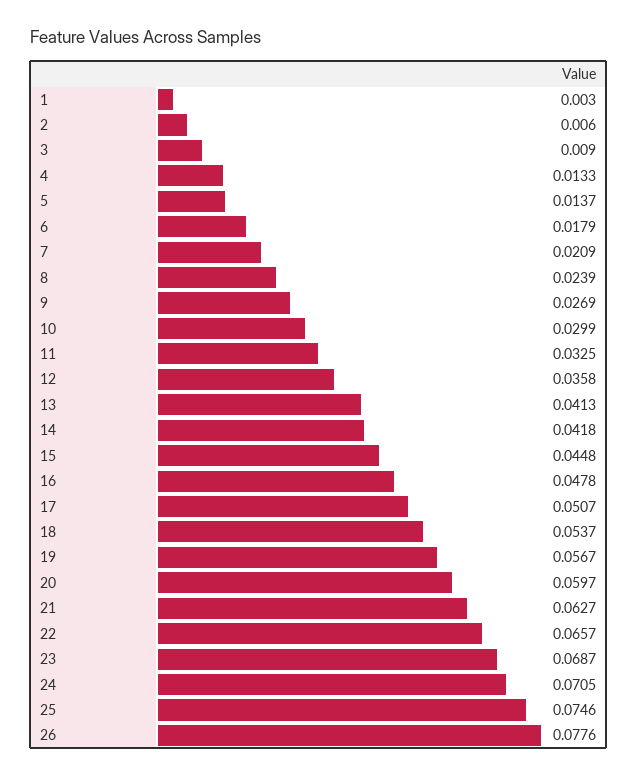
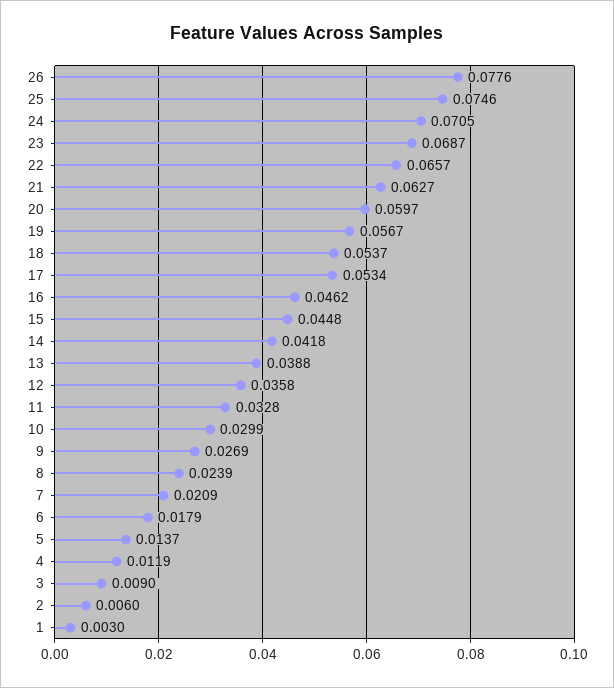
4: 0.0133 -> 0.0119
11: 0.0325 -> 0.0328
13: 0.0413 -> 0.0388
16: 0.0478 -> 0.0462
17: 0.0507 -> 0.0534

